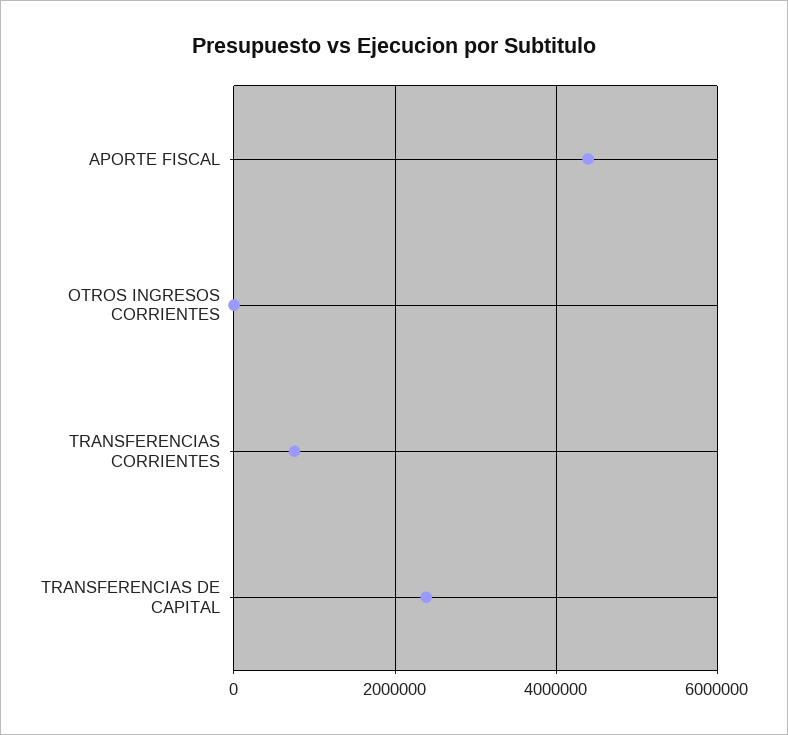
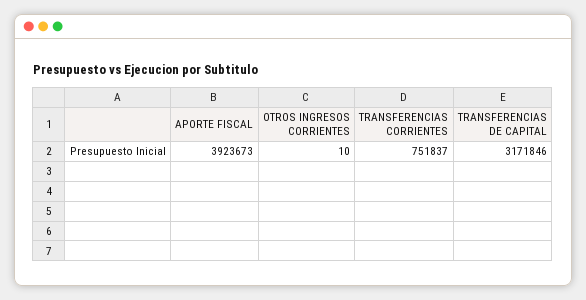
APORTE FISCAL: 4400000 -> 3923673
TRANSFERENCIAS DE CAPITAL: 2400000 -> 3171846

